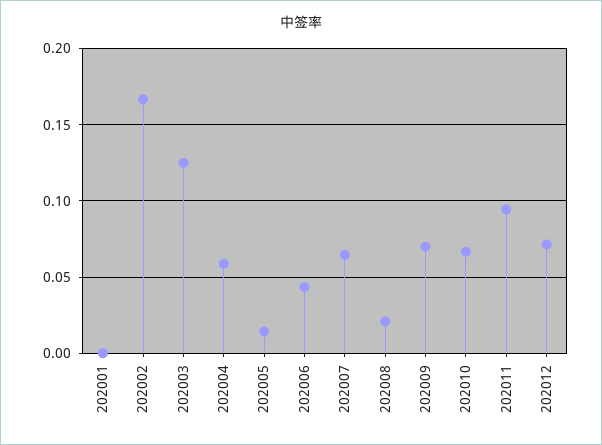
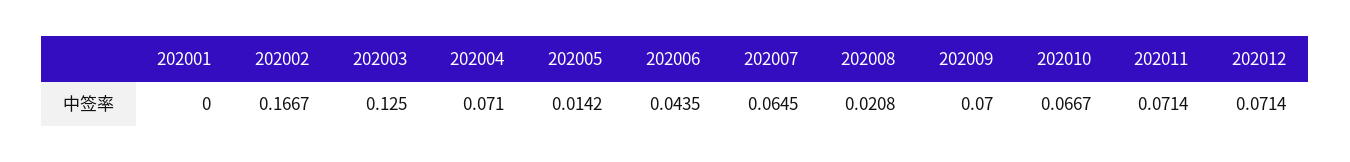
202004: 0.06 -> 0.071
202011: 0.095 -> 0.0714

